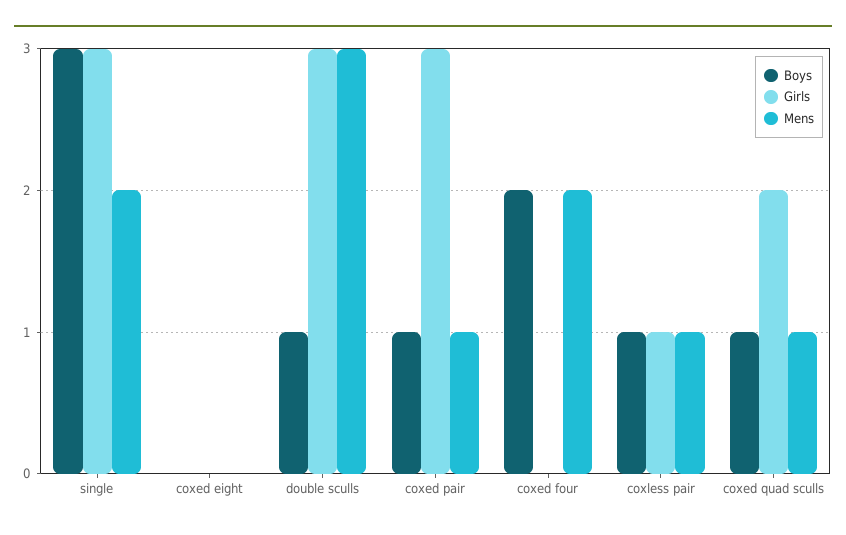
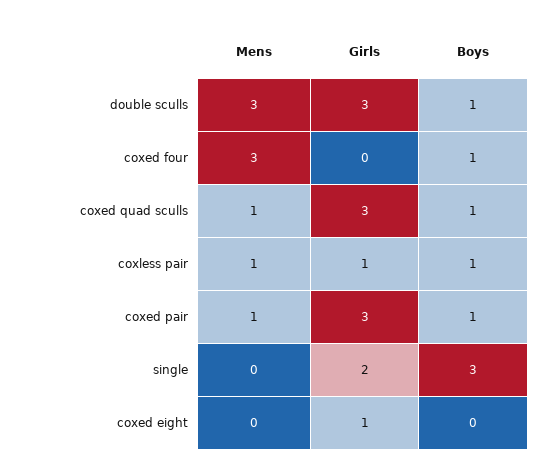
Girls, single: 3 -> 2
Mens, single: 2 -> 0
Girls, coxed eight: 0 -> 1
Boys, coxed four: 2 -> 1
Mens, coxed four: 2 -> 3
Girls, coxed quad sculls: 2 -> 3

